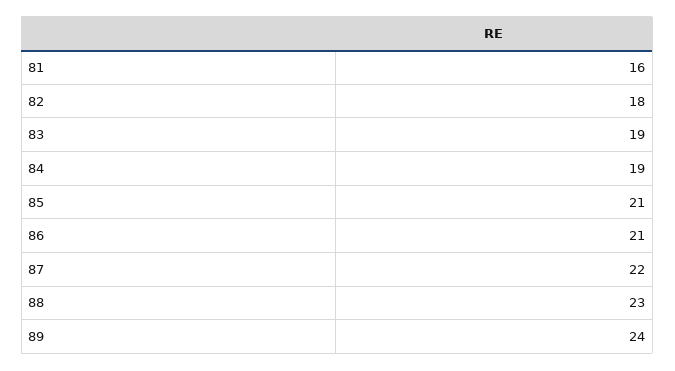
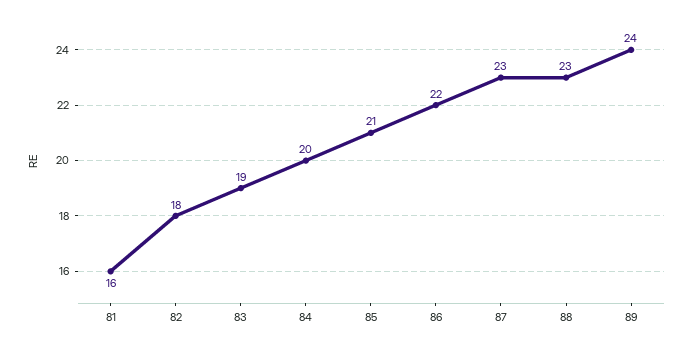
84: 19 -> 20
86: 21 -> 22
87: 22 -> 23

